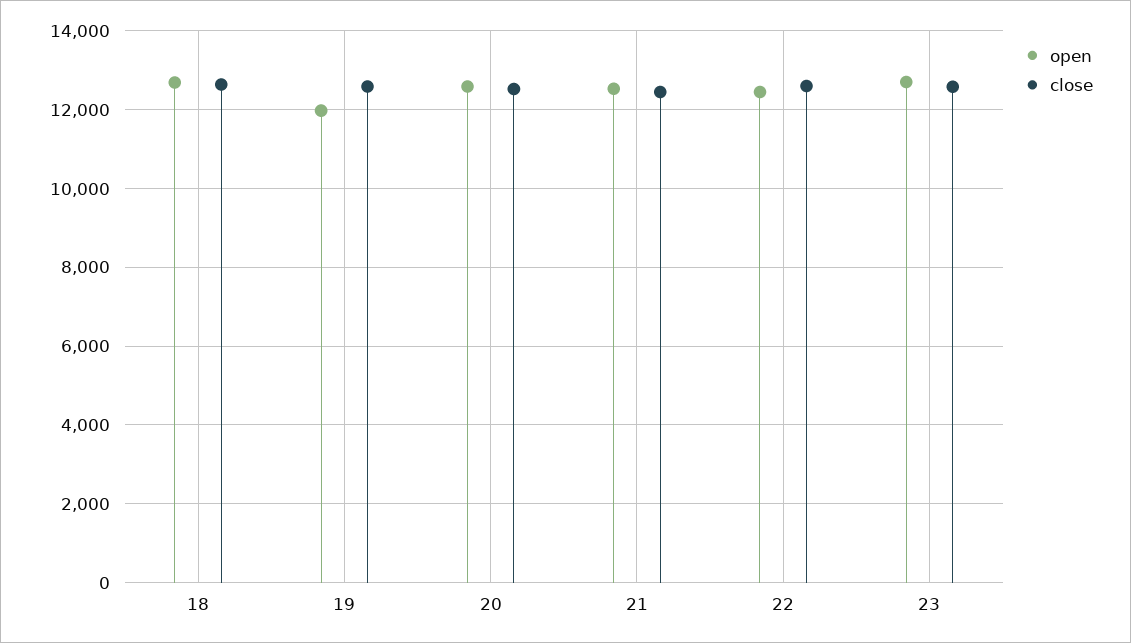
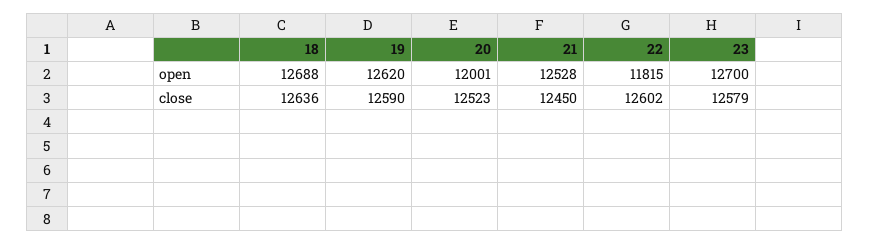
open, 19: 12000 -> 12620
open, 20: 12600 -> 12001
open, 22: 12400 -> 11815

